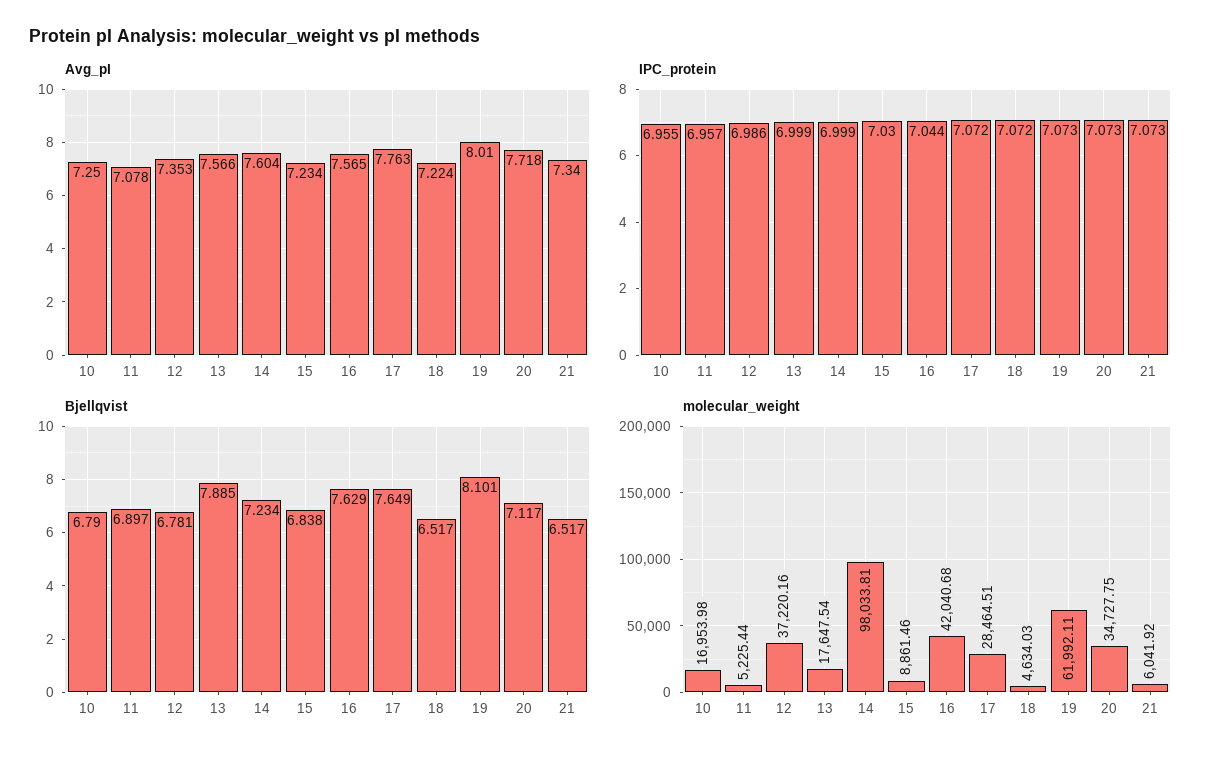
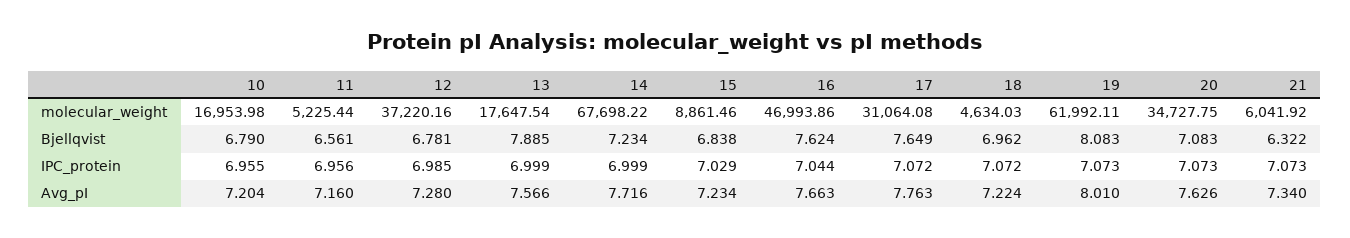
Avg_pI, 10: 7.25 -> 7.204
Avg_pI, 11: 7.078 -> 7.16
Avg_pI, 12: 7.353 -> 7.28
Avg_pI, 14: 7.604 -> 7.716
Avg_pI, 16: 7.565 -> 7.663
Avg_pI, 20: 7.718 -> 7.626
IPC_protein, 11: 6.957 -> 6.956
IPC_protein, 12: 6.986 -> 6.985
IPC_protein, 15: 7.03 -> 7.029
Bjellqvist, 11: 6.897 -> 6.561
Bjellqvist, 16: 7.629 -> 7.624
Bjellqvist, 18: 6.517 -> 6.962
Bjellqvist, 19: 8.101 -> 8.083
Bjellqvist, 20: 7.117 -> 7.083
Bjellqvist, 21: 6.517 -> 6.322
molecular_weight, 14: 98033.81 -> 67698.22
molecular_weight, 16: 42040.68 -> 46993.86
molecular_weight, 17: 28464.51 -> 31064.08

